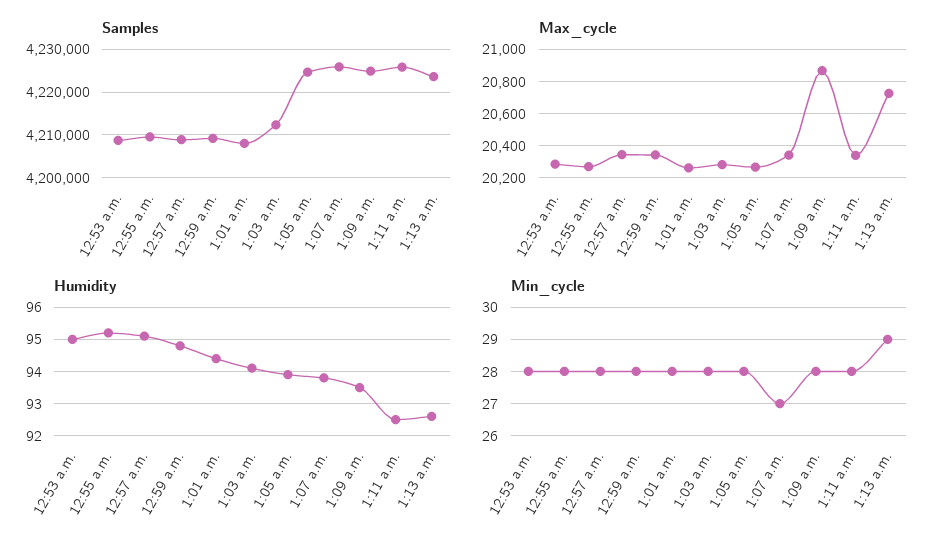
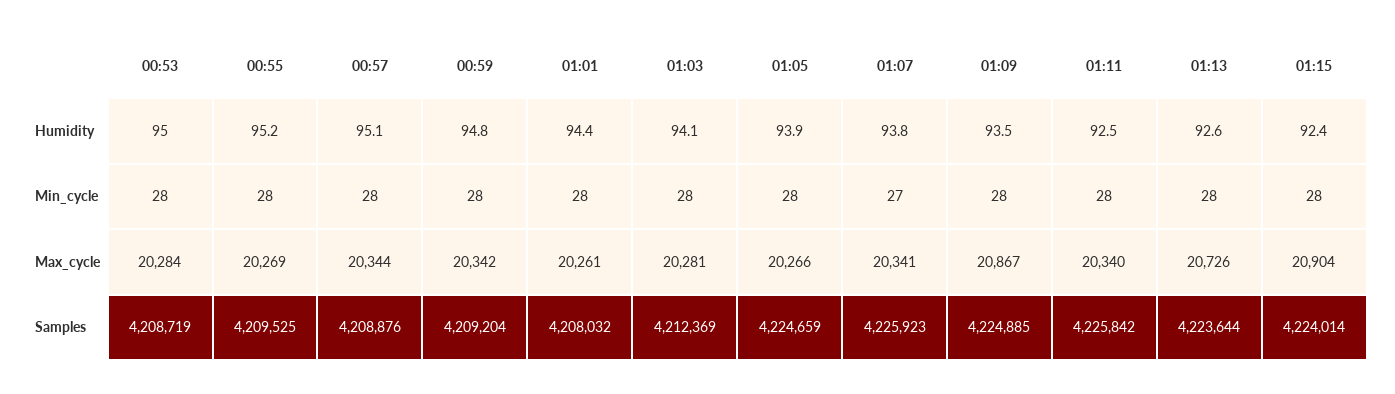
Min_cycle, 1:13 a.m.: 29 -> 28
Humidity, 01:15: none -> 92.4
Min_cycle, 01:15: none -> 28
Max_cycle, 01:15: none -> 20904
Samples, 01:15: none -> 4224014

